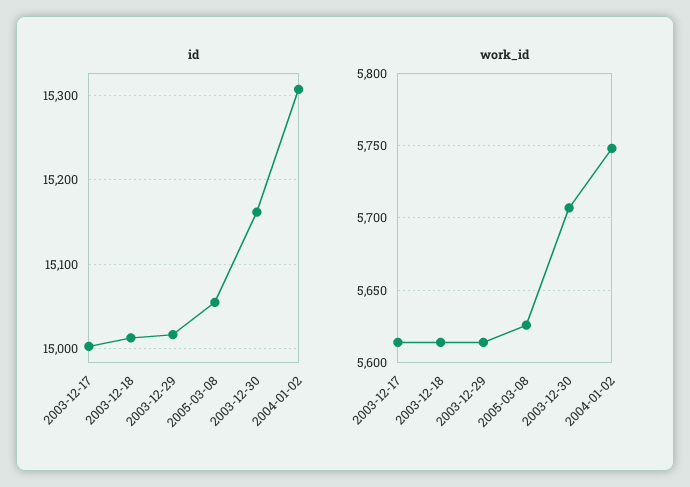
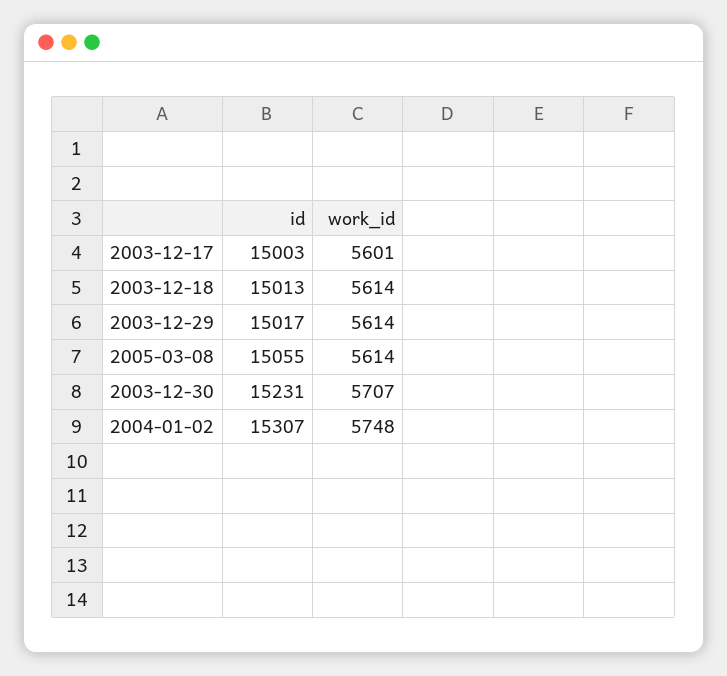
id, 2003-12-30: 15160 -> 15231
work_id, 2003-12-17: 5615 -> 5601
work_id, 2005-03-08: 5625 -> 5614

